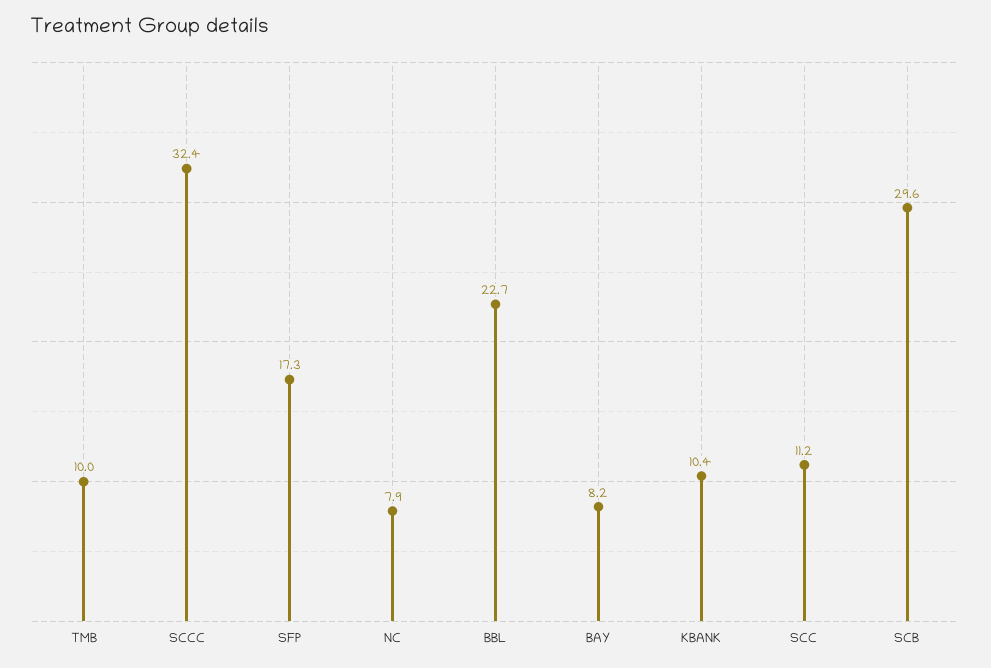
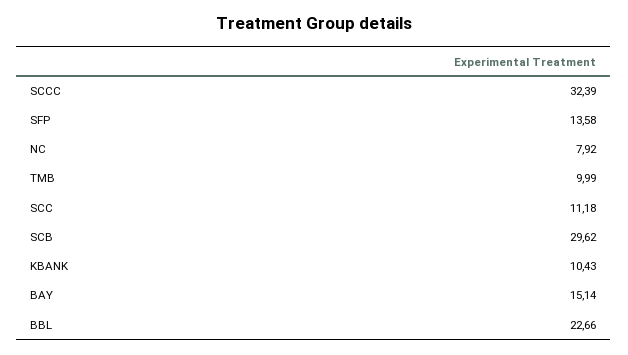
SFP: 17.3 -> 13.58
BAY: 8.2 -> 15.14

